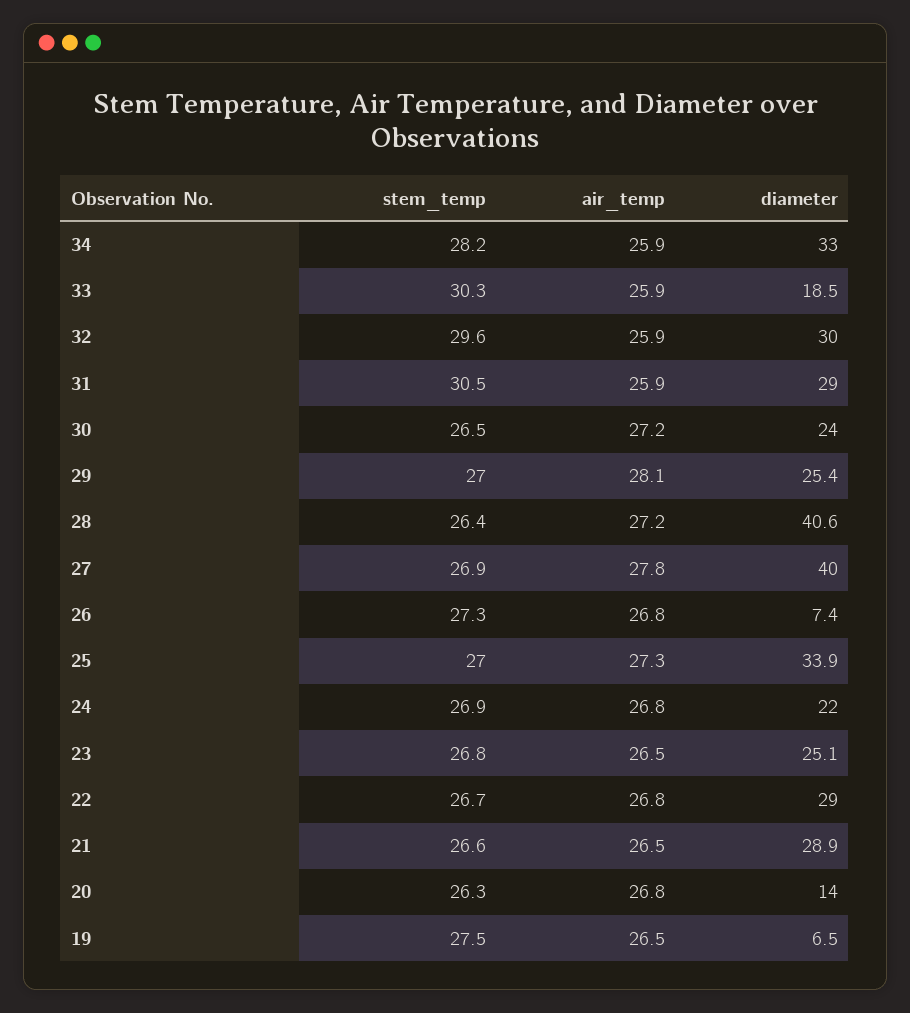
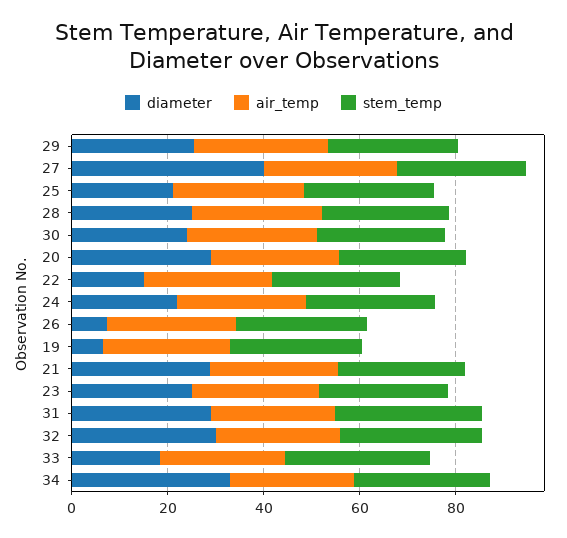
diameter, 28: 40.6 -> 25
diameter, 25: 33.9 -> 20
diameter, 22: 29 -> 15
diameter, 20: 14 -> 30

